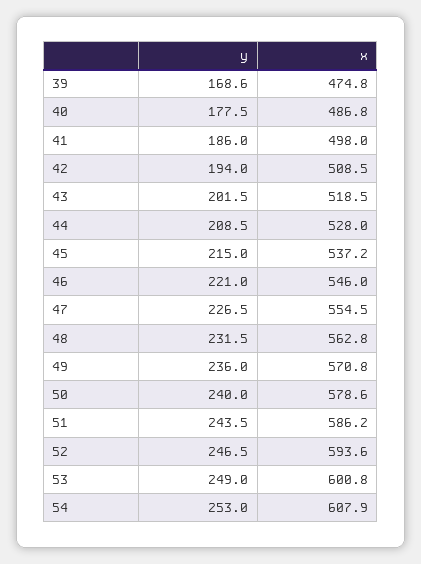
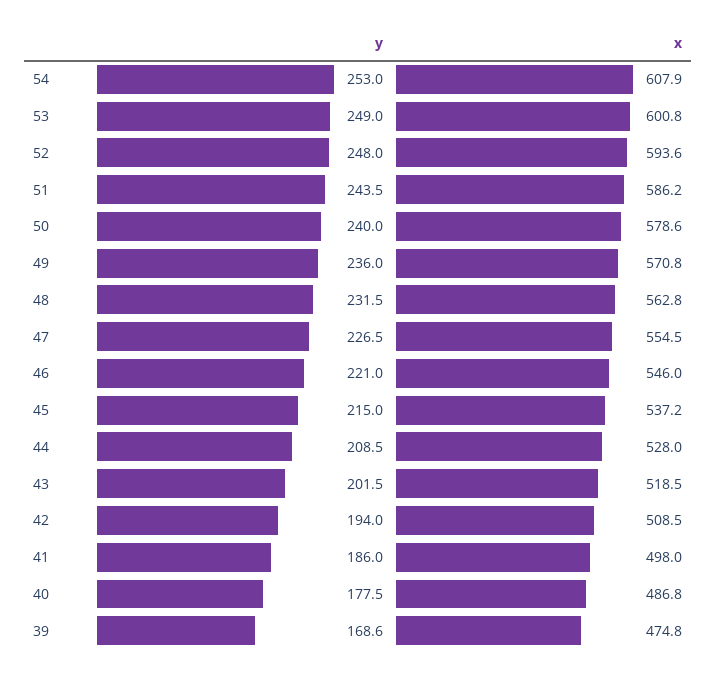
y, 52: 246.5 -> 248

